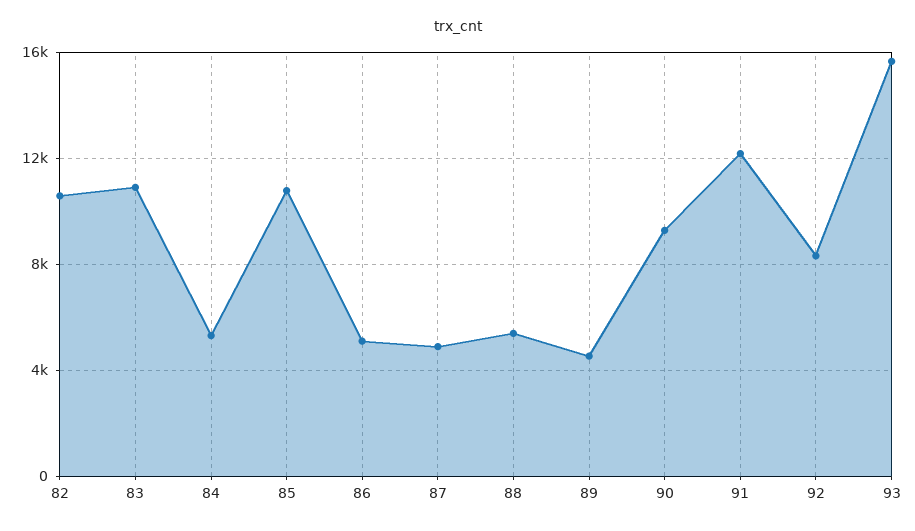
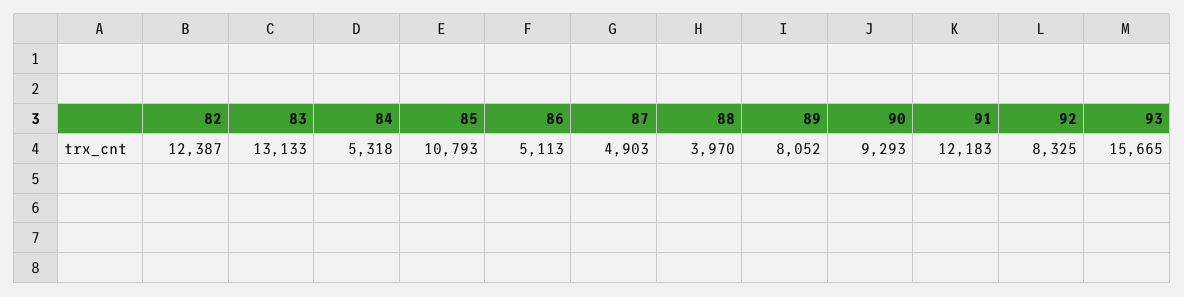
82: 10500 -> 12387
83: 11000 -> 13133
88: 5500 -> 3970
89: 4500 -> 8052

